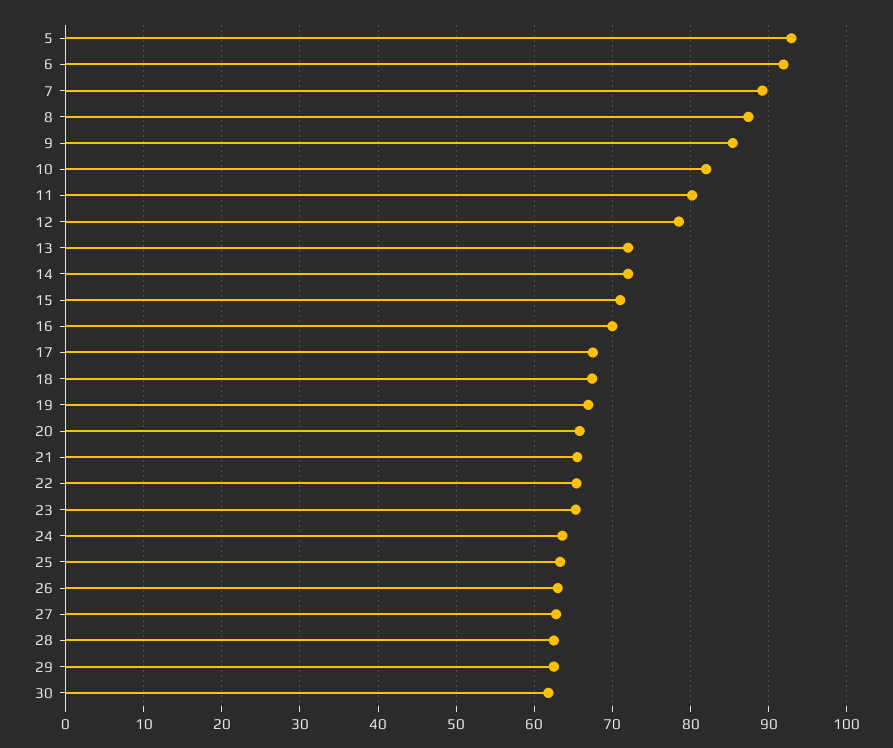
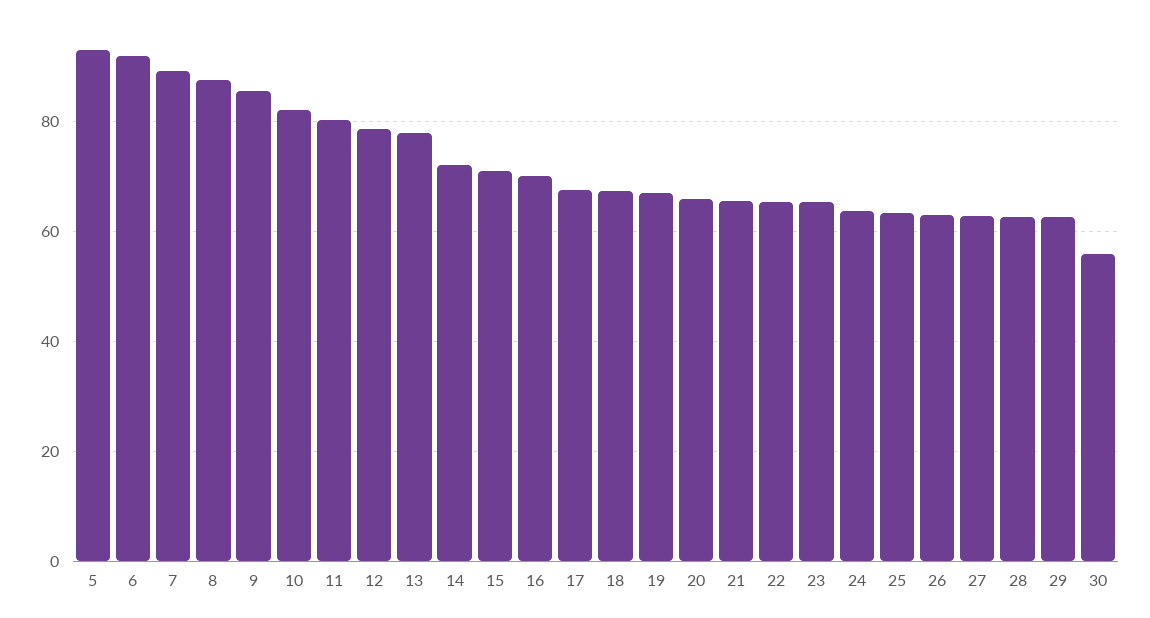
13: 72 -> 78
30: 62 -> 56

